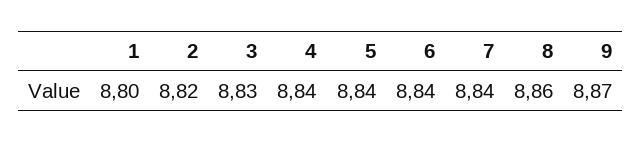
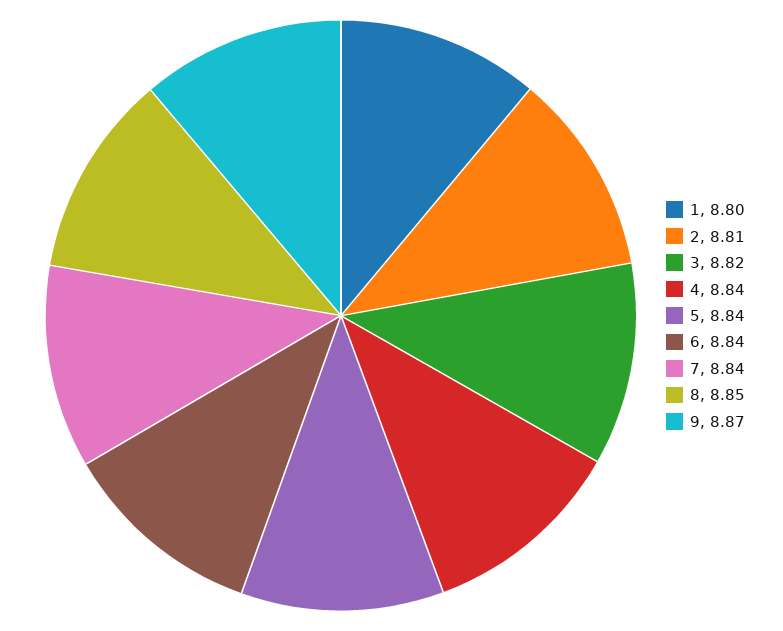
2: 8.82 -> 8.81
3: 8.83 -> 8.82
8: 8.86 -> 8.85

